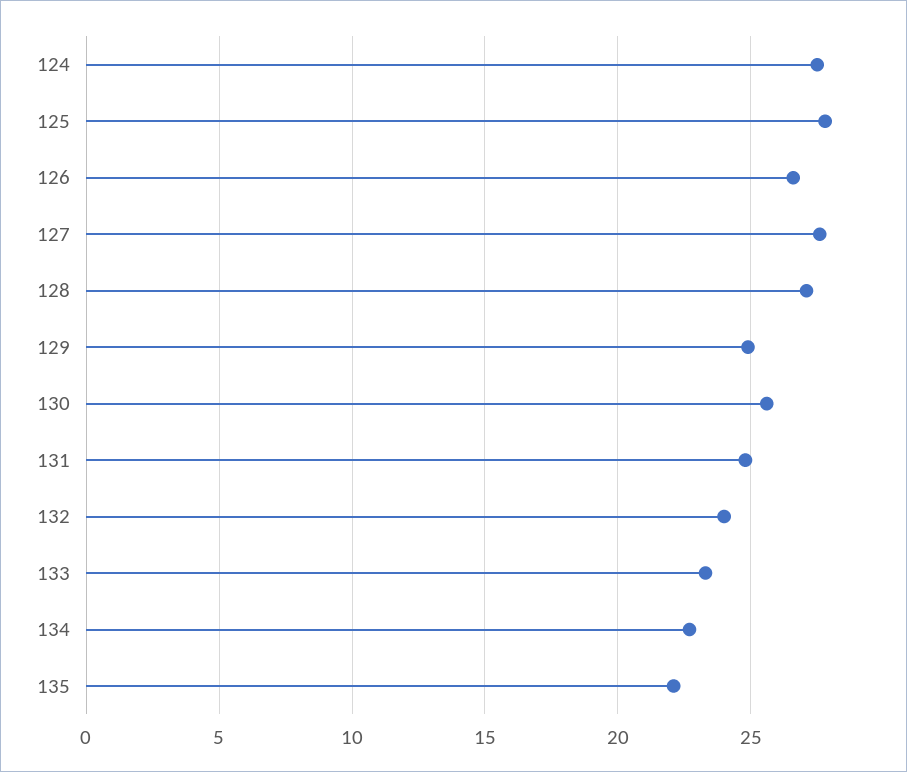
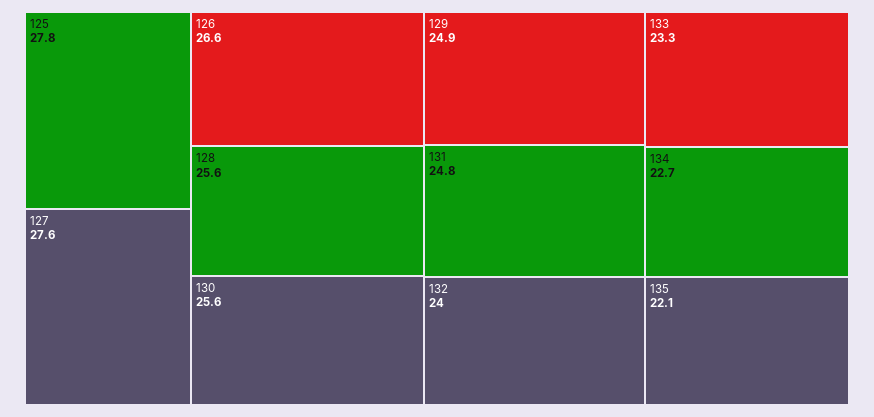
124: 27.5 -> none
128: 27 -> 25.6

